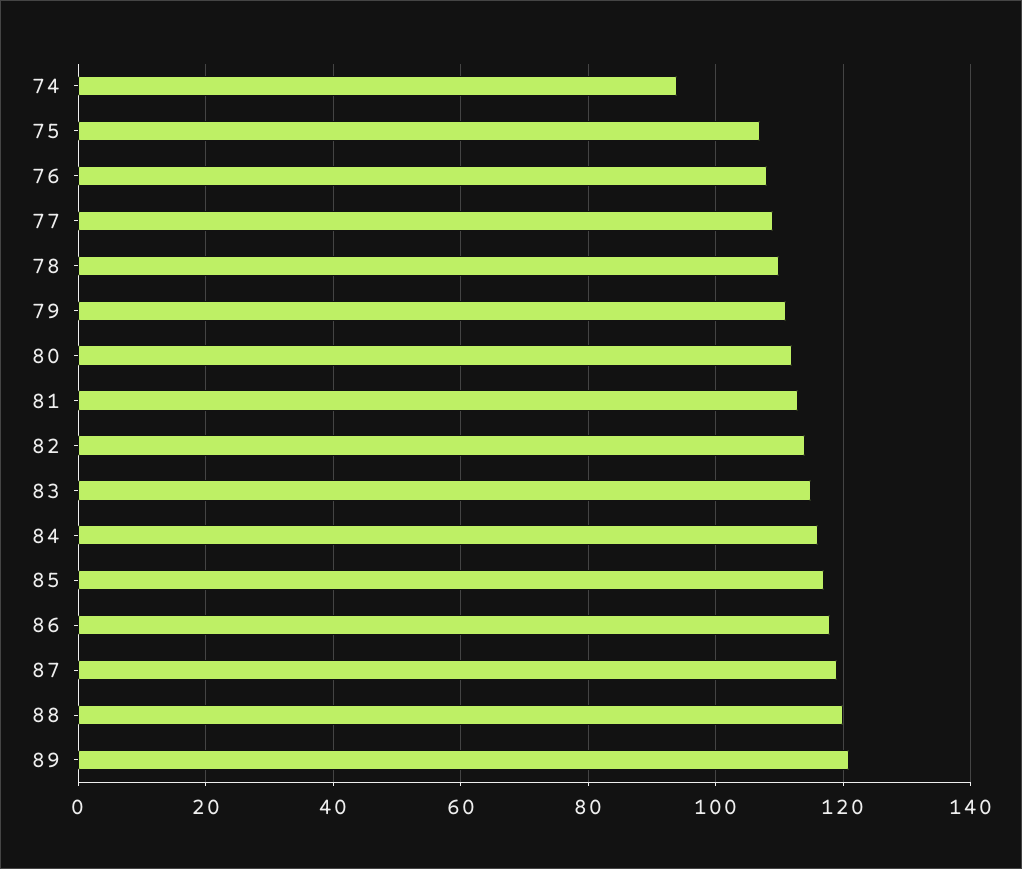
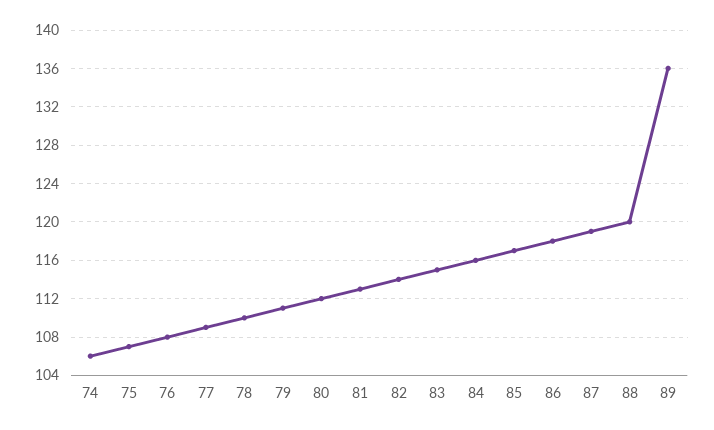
74: 95 -> 106
89: 120 -> 136

